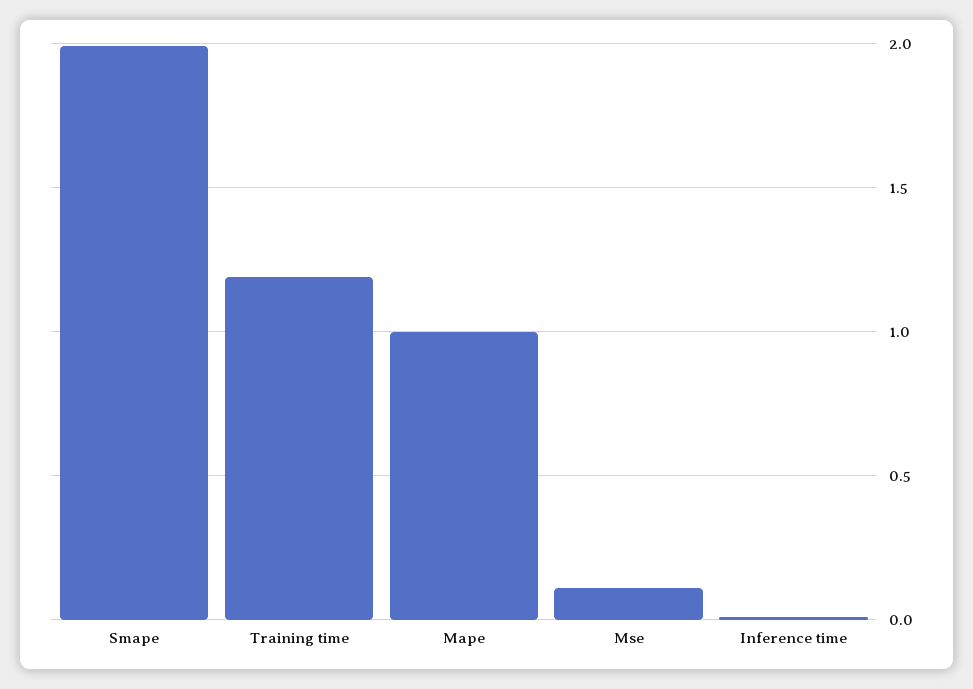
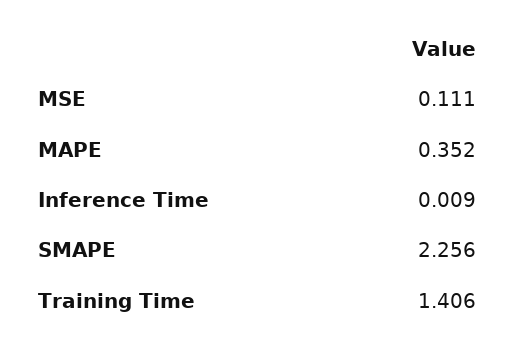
Smape: 2 -> 2.256
Training time: 1.2 -> 1.406
Mape: 1 -> 0.352

